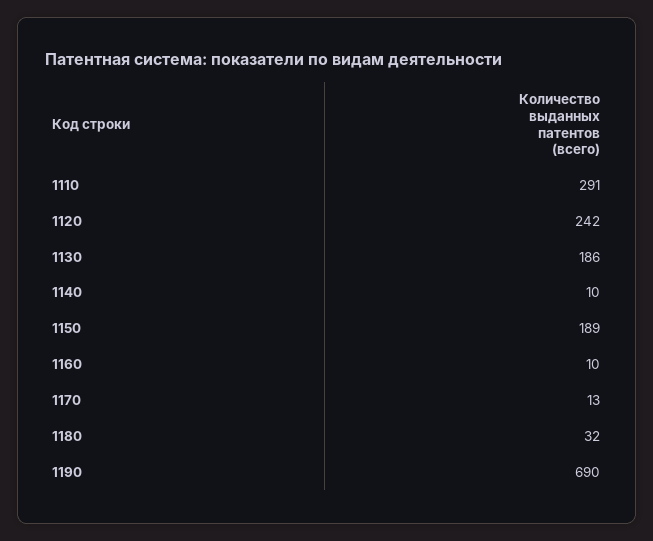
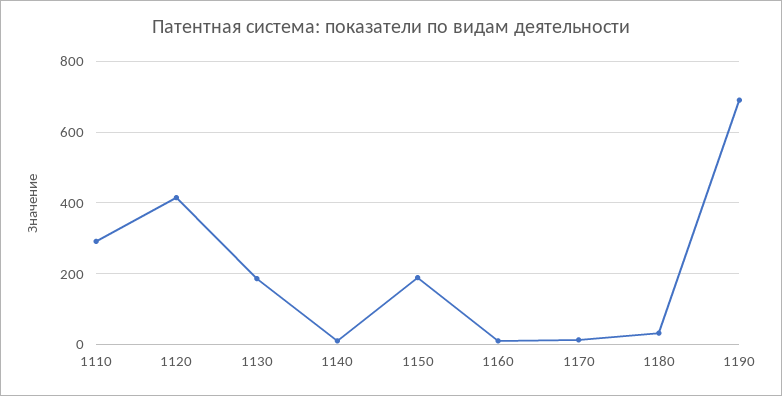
1120: 242 -> 420

